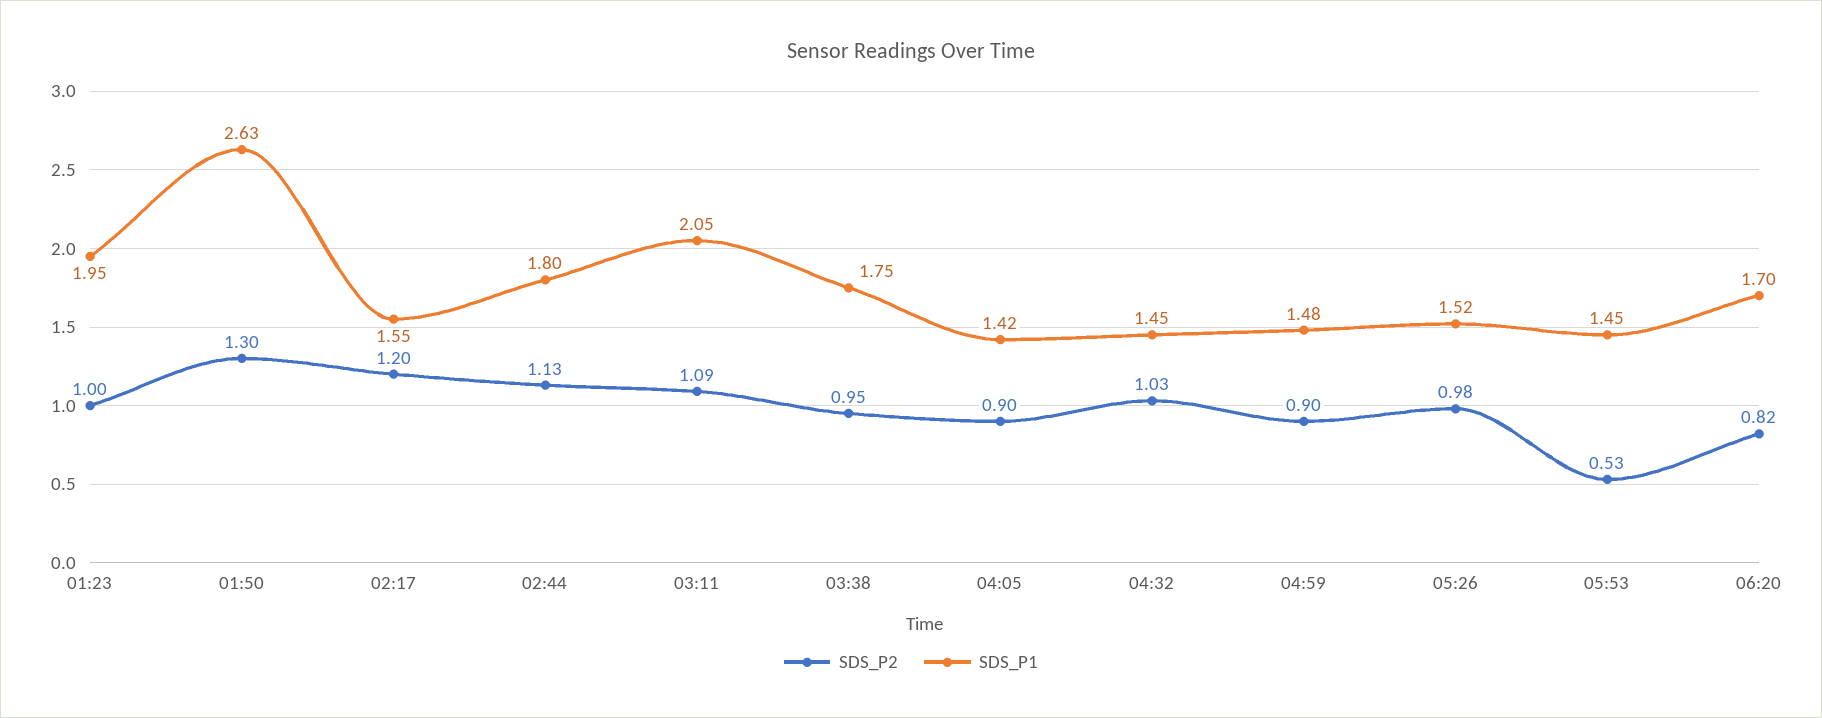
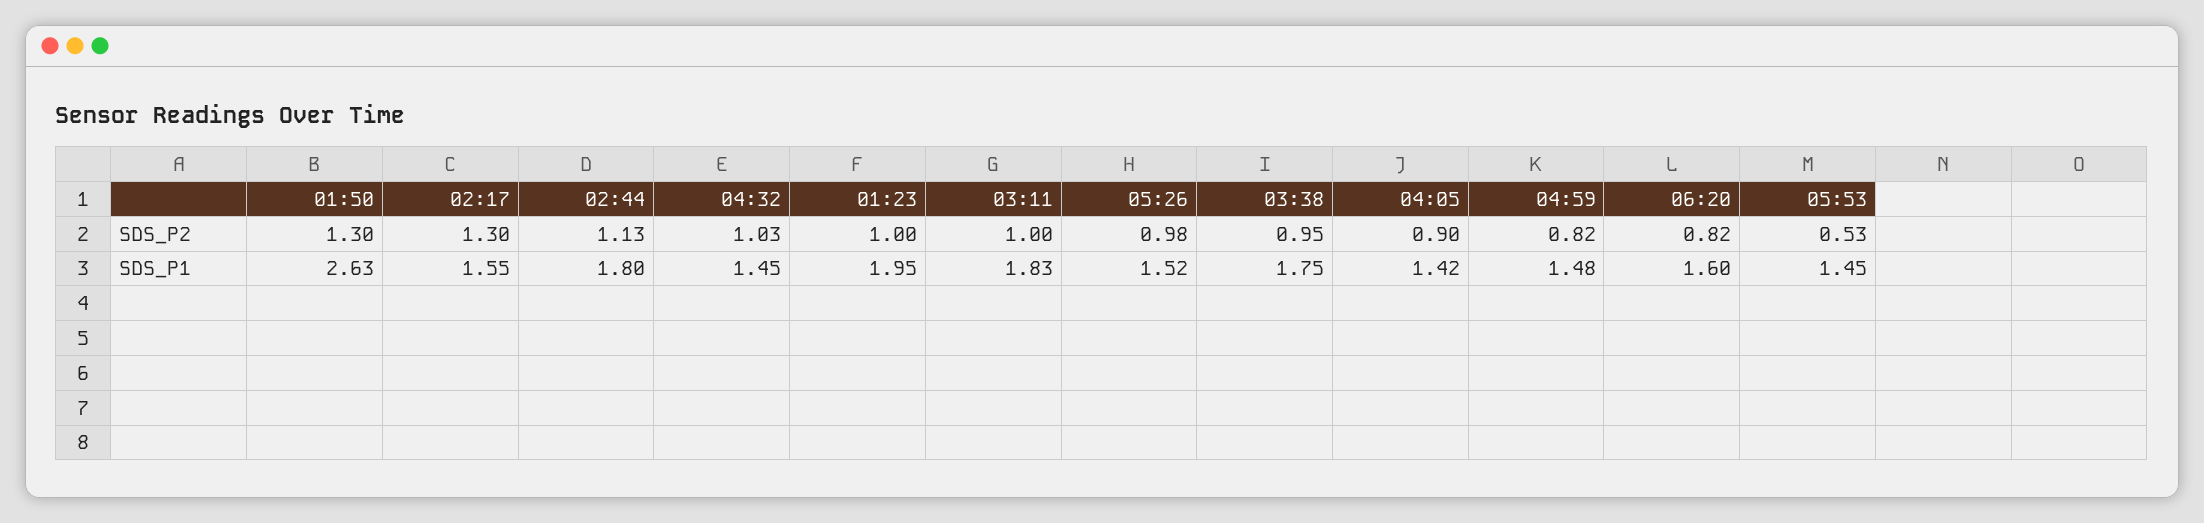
SDS_P2, 02:17: 1.2 -> 1.3
SDS_P2, 03:11: 1.09 -> 1
SDS_P1, 03:11: 2.05 -> 1.83
SDS_P2, 04:59: 0.9 -> 0.82
SDS_P1, 06:20: 1.7 -> 1.6

